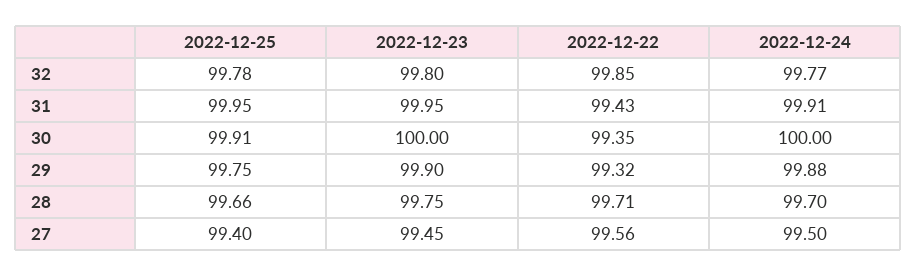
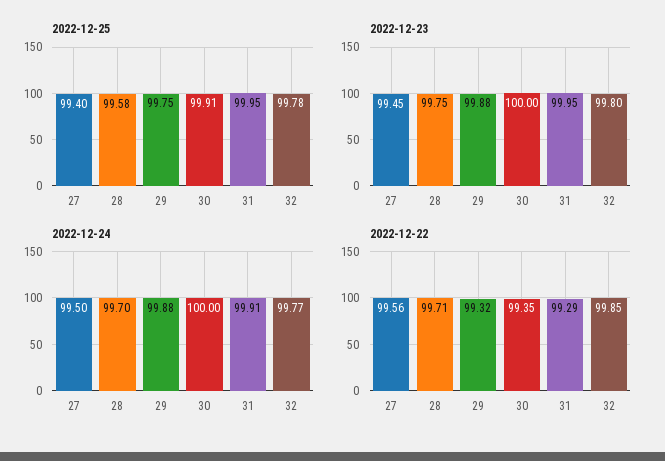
2022-12-22, 31: 99.43 -> 99.29
2022-12-23, 29: 99.9 -> 99.88
2022-12-25, 28: 99.66 -> 99.58

